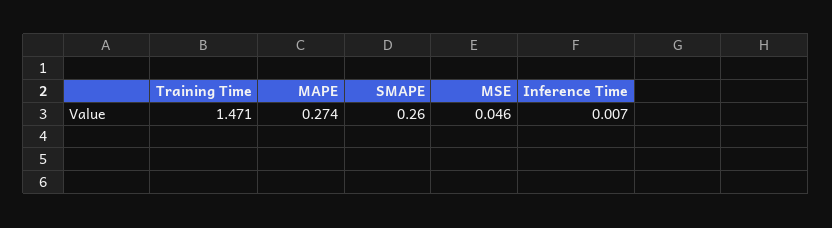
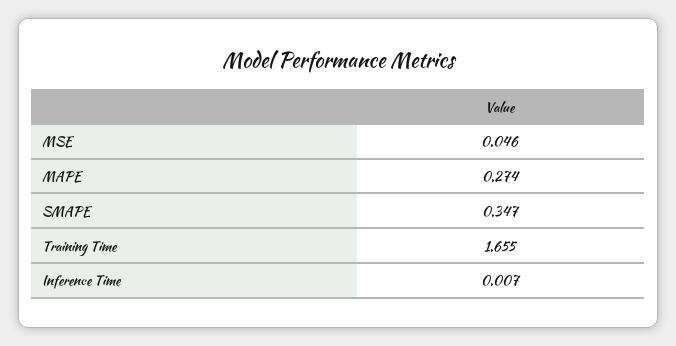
Training Time: 1.471 -> 1.655
SMAPE: 0.26 -> 0.347

